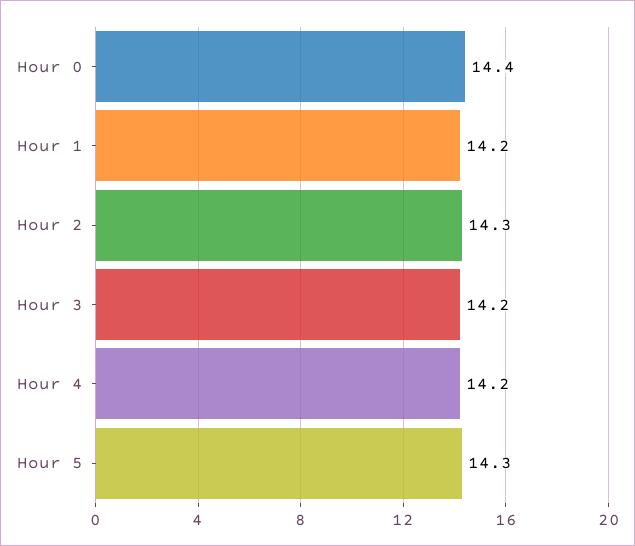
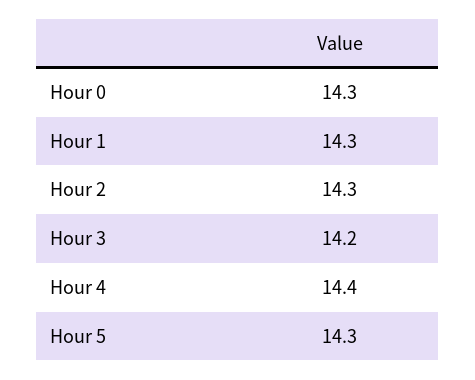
Hour 0: 14.4 -> 14.3
Hour 1: 14.2 -> 14.3
Hour 4: 14.2 -> 14.4

